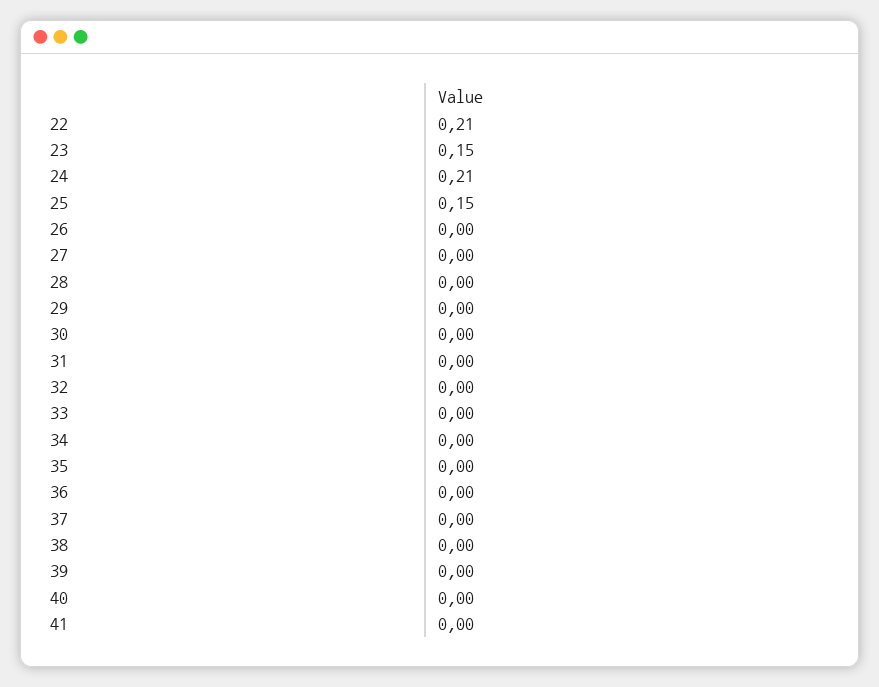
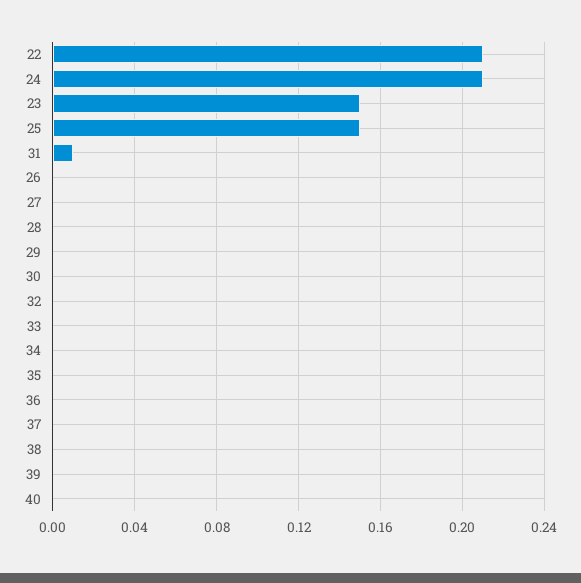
31: 0 -> 0.01
41: 0 -> none

